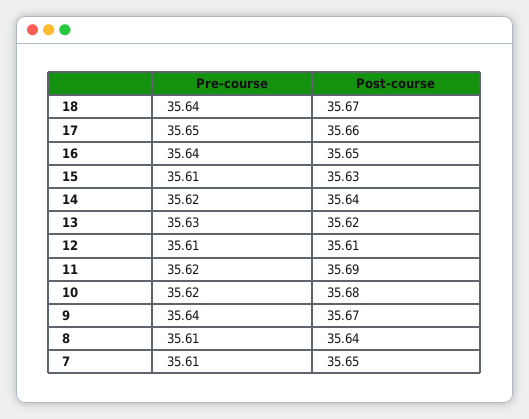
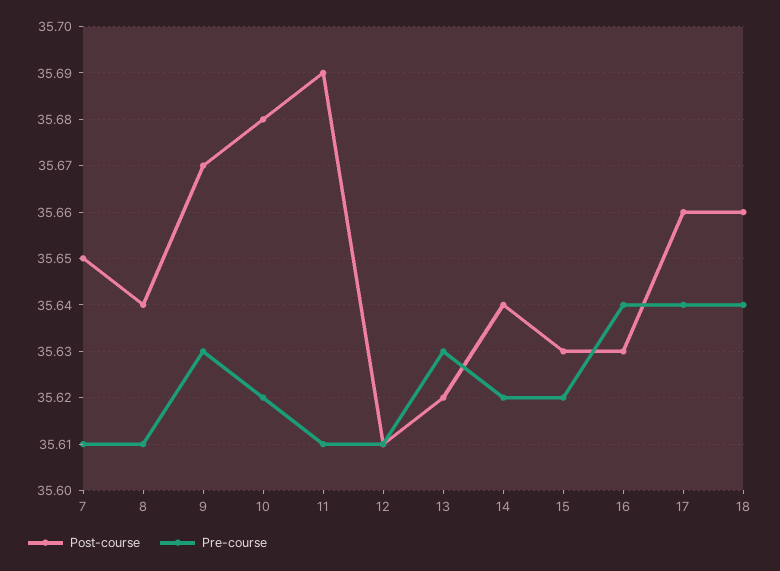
Post-course, 18: 35.67 -> 35.66
Pre-course, 17: 35.65 -> 35.64
Post-course, 16: 35.65 -> 35.63
Pre-course, 15: 35.61 -> 35.62
Pre-course, 11: 35.62 -> 35.61
Pre-course, 9: 35.64 -> 35.63

